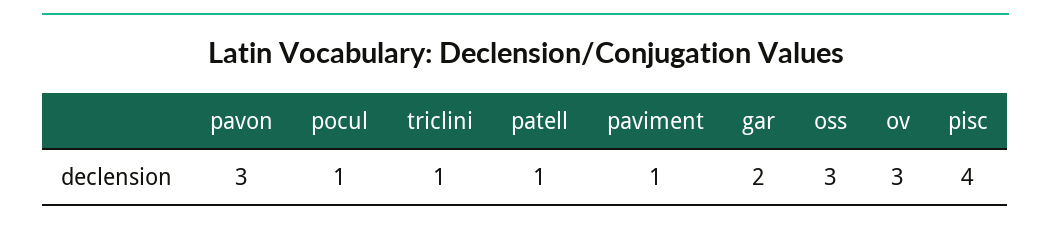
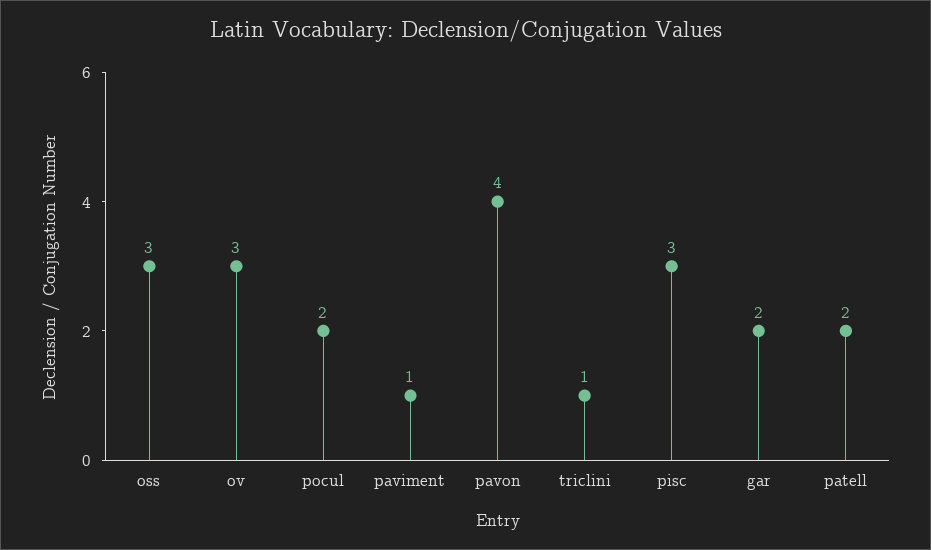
pavon: 3 -> 4
pocul: 1 -> 2
patell: 1 -> 2
pisc: 4 -> 3

